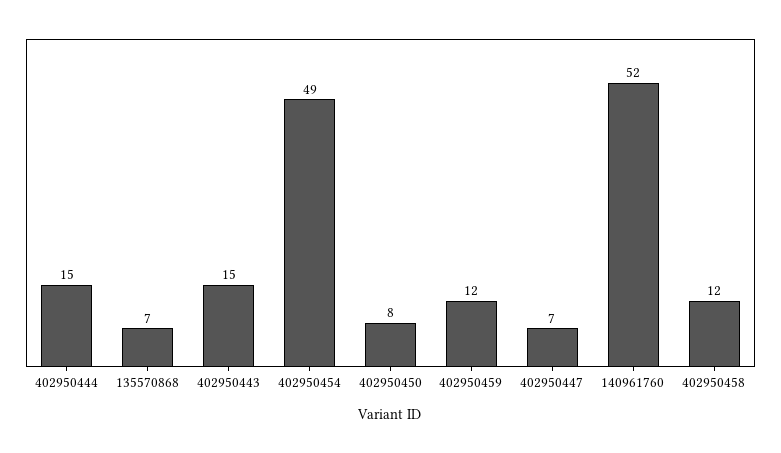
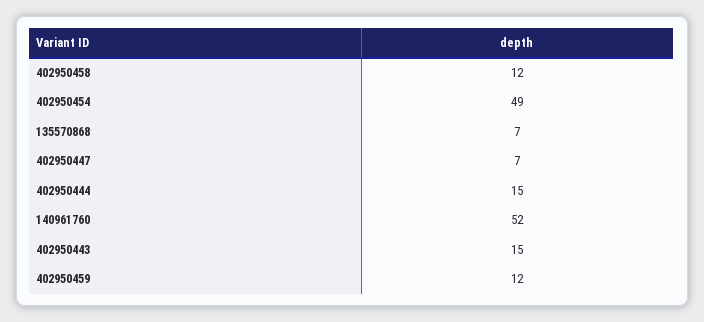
402950450: 8 -> none

